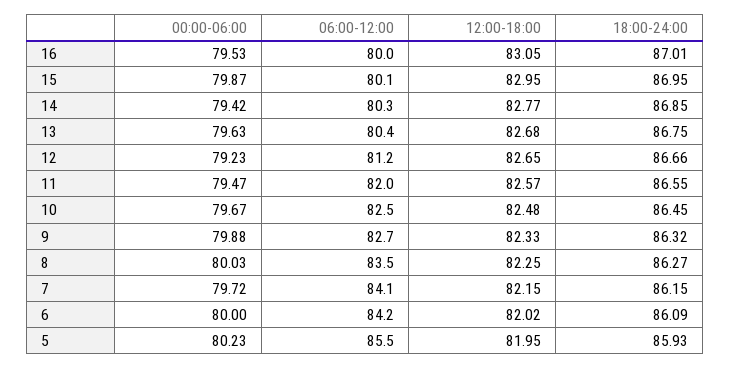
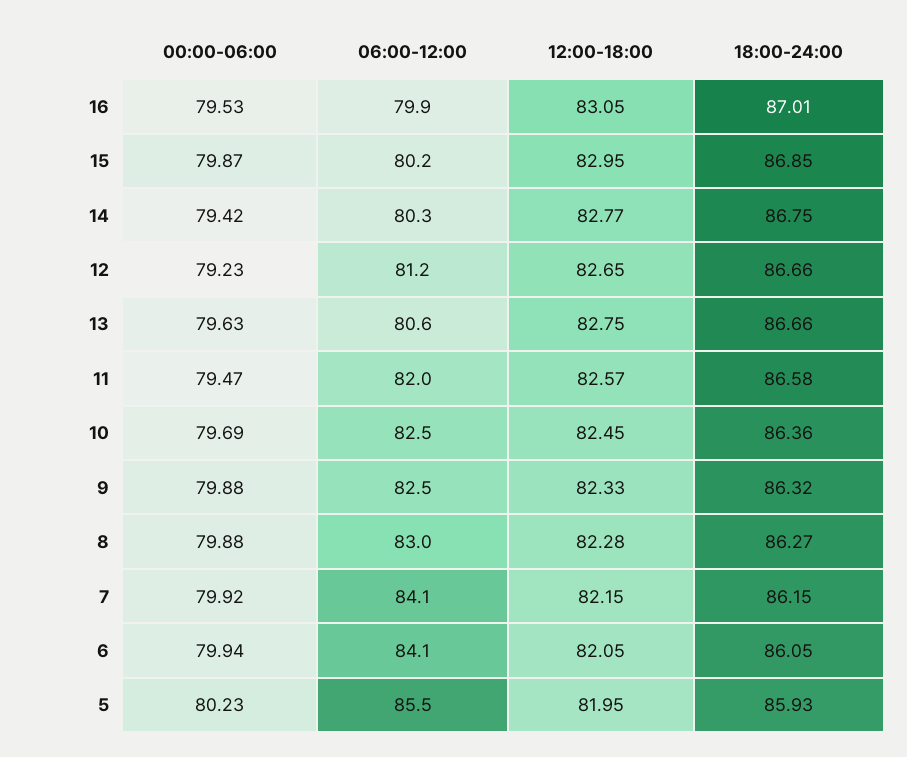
06:00-12:00, 16: 80 -> 79.9
06:00-12:00, 15: 80.1 -> 80.2
18:00-24:00, 15: 86.95 -> 86.85
18:00-24:00, 14: 86.85 -> 86.75
06:00-12:00, 13: 80.4 -> 80.6
12:00-18:00, 13: 82.68 -> 82.75
18:00-24:00, 13: 86.75 -> 86.66
18:00-24:00, 11: 86.55 -> 86.58
00:00-06:00, 10: 79.67 -> 79.69
12:00-18:00, 10: 82.48 -> 82.45
18:00-24:00, 10: 86.45 -> 86.36
06:00-12:00, 9: 82.7 -> 82.5
00:00-06:00, 8: 80.03 -> 79.88
06:00-12:00, 8: 83.5 -> 83
12:00-18:00, 8: 82.25 -> 82.28
00:00-06:00, 7: 79.72 -> 79.92
00:00-06:00, 6: 80 -> 79.94
06:00-12:00, 6: 84.2 -> 84.1
12:00-18:00, 6: 82.02 -> 82.05
18:00-24:00, 6: 86.09 -> 86.05

